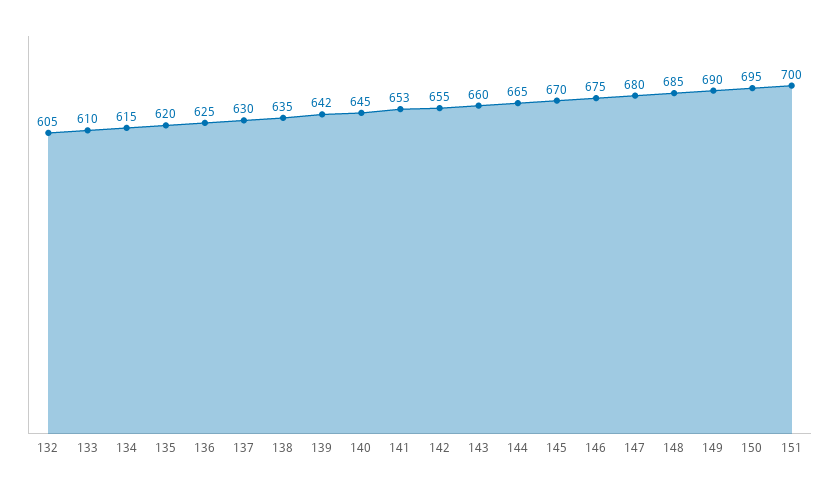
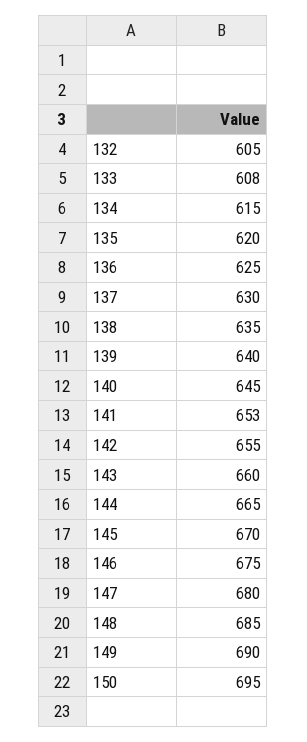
133: 610 -> 608
139: 642 -> 640
151: 700 -> none

